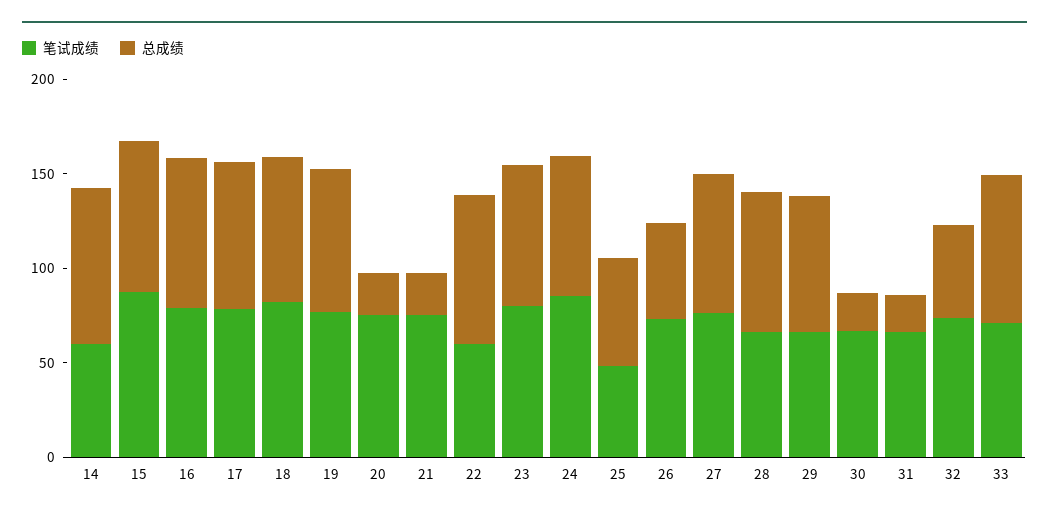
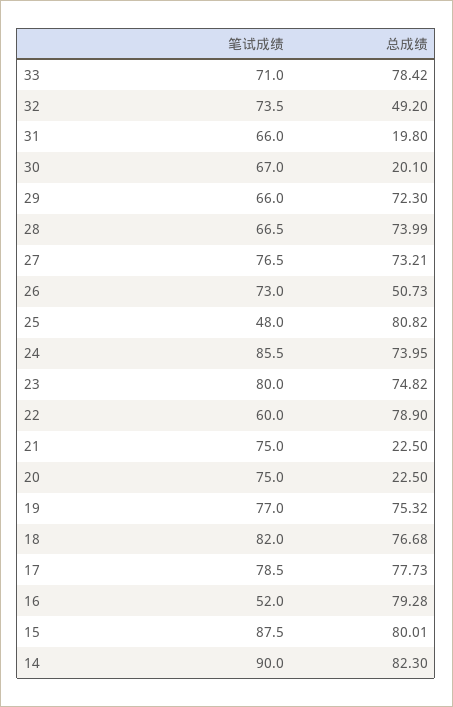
笔试成绩, 14: 60 -> 90
笔试成绩, 16: 80 -> 52
总成绩, 25: 60 -> 80.82

